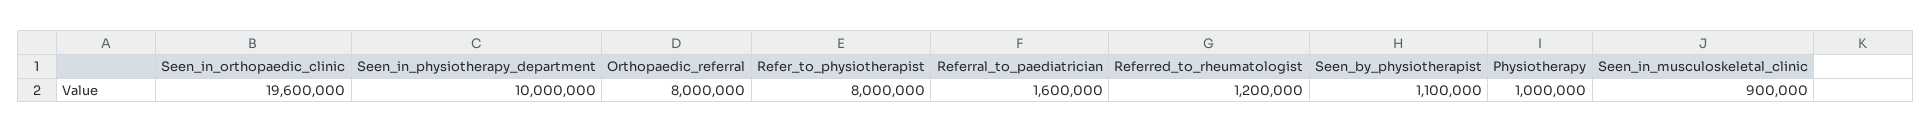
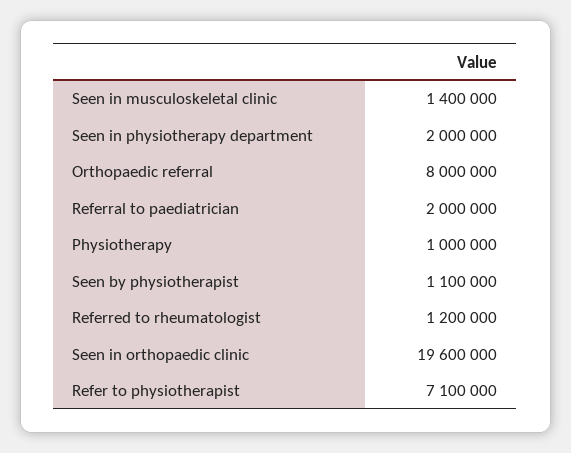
Seen_in_physiotherapy_department: 10000000 -> 2000000
Refer_to_physiotherapist: 8000000 -> 7100000
Referral_to_paediatrician: 1600000 -> 2000000
Seen_in_musculoskeletal_clinic: 900000 -> 1400000

